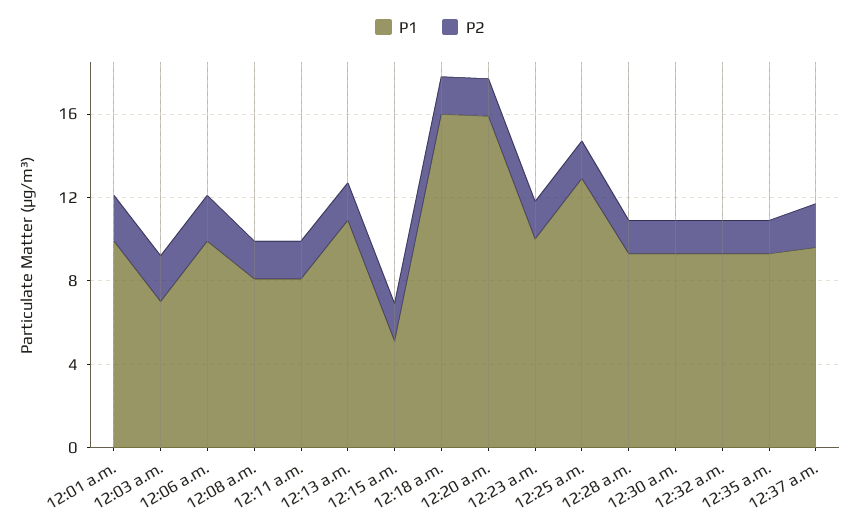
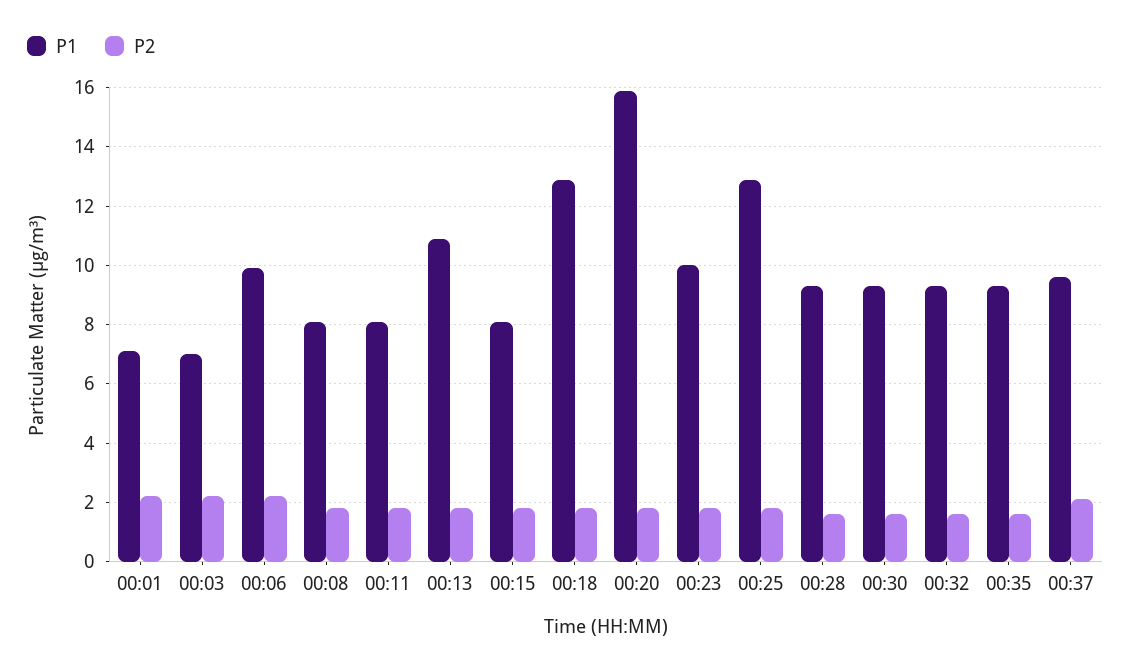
P1, 12:01 a.m.: 10 -> 7
P1, 12:15 a.m.: 5 -> 8
P1, 12:18 a.m.: 16 -> 13

